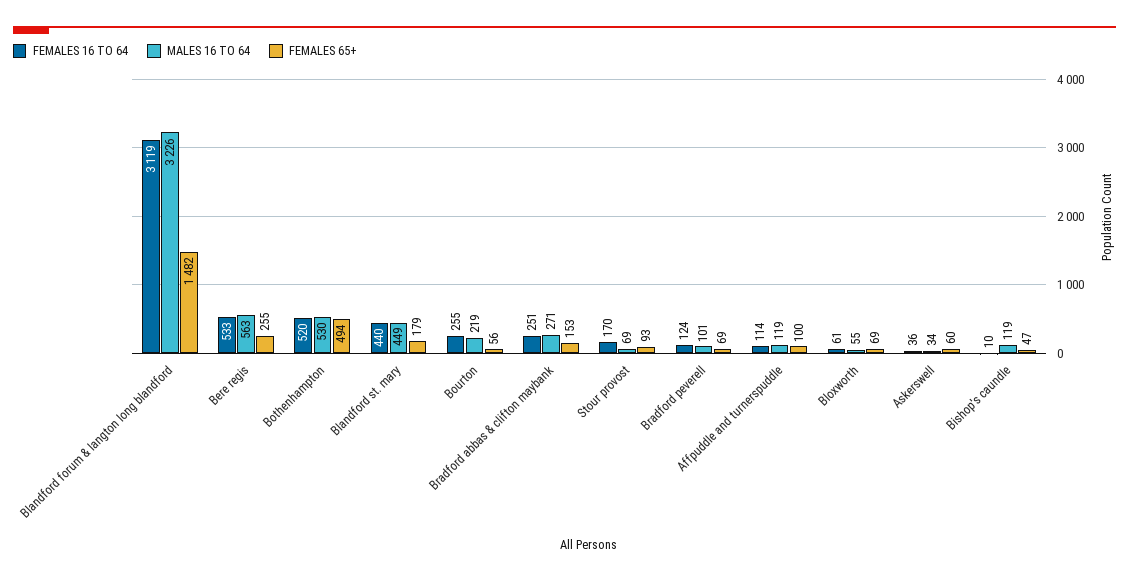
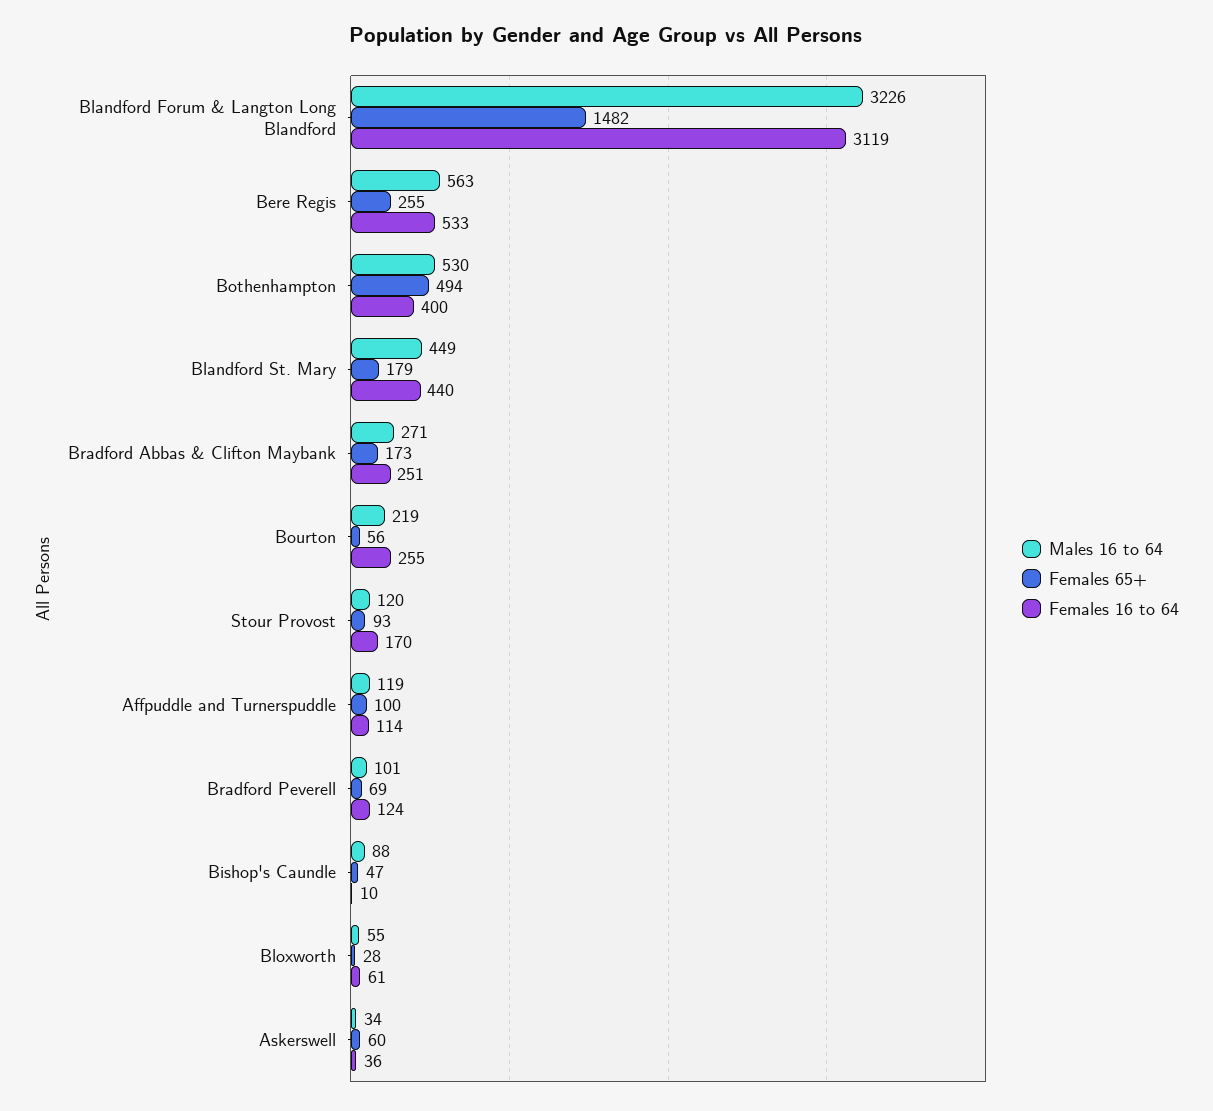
FEMALES 16 TO 64, Bothenhampton: 520 -> 400
FEMALES 65+, Bradford abbas & clifton maybank: 153 -> 173
MALES 16 TO 64, Stour provost: 69 -> 120
FEMALES 65+, Bloxworth: 69 -> 28
MALES 16 TO 64, Bishop's caundle: 119 -> 88

